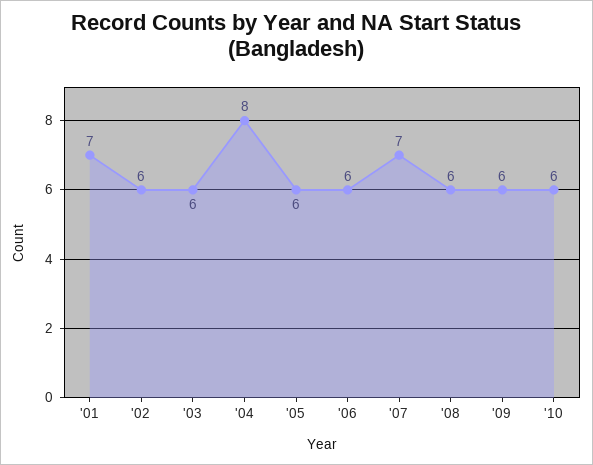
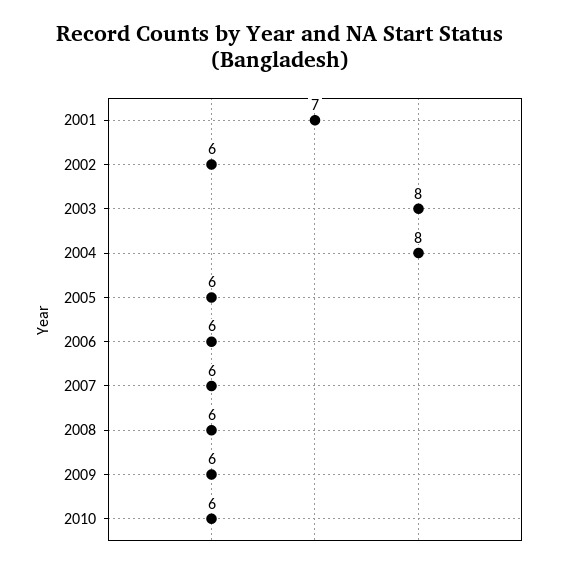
'03: 6 -> 8
'07: 7 -> 6

